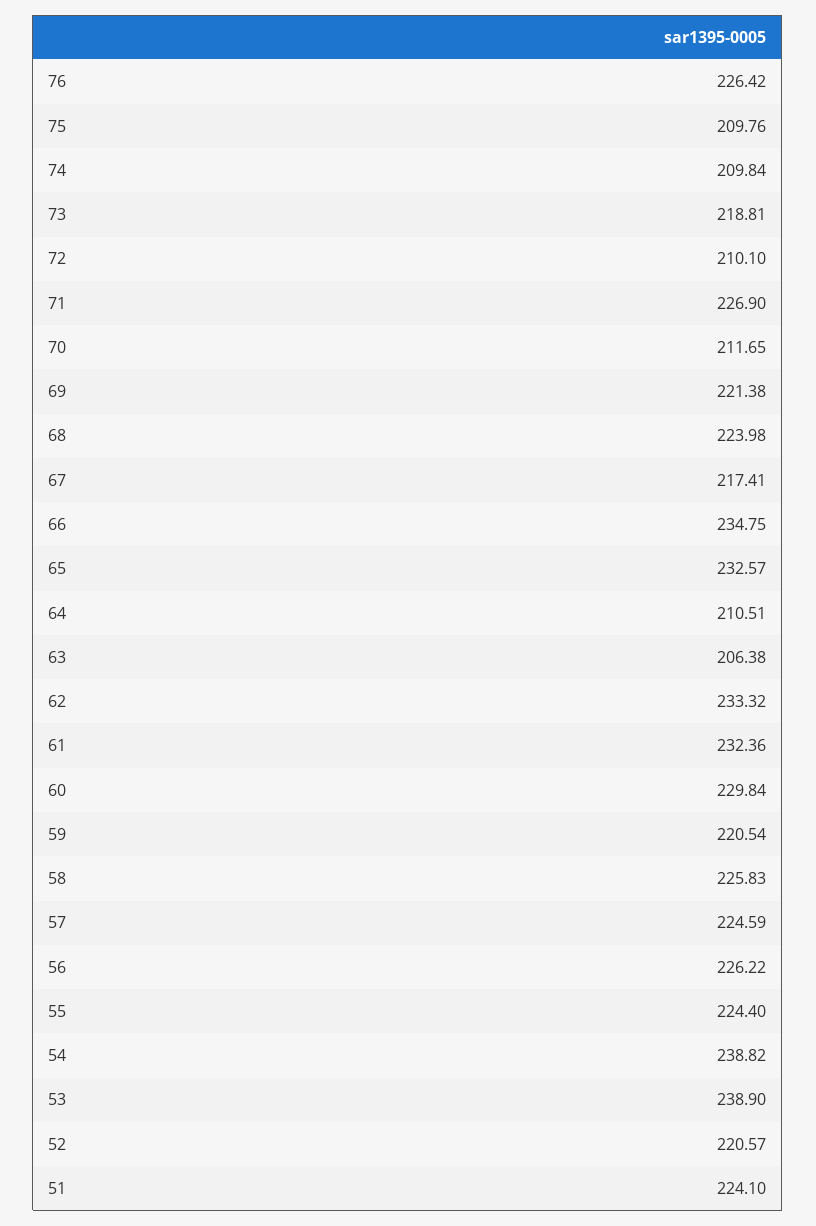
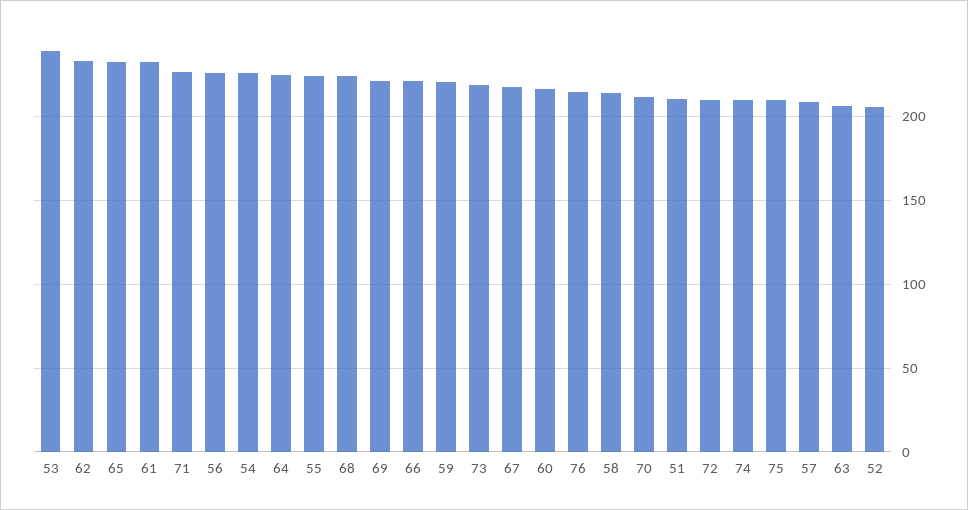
76: 226.42 -> 215
66: 234.75 -> 220
64: 210.51 -> 225
60: 229.84 -> 215
58: 225.83 -> 215
57: 224.59 -> 210
54: 238.82 -> 225
52: 220.57 -> 205
51: 224.1 -> 210

